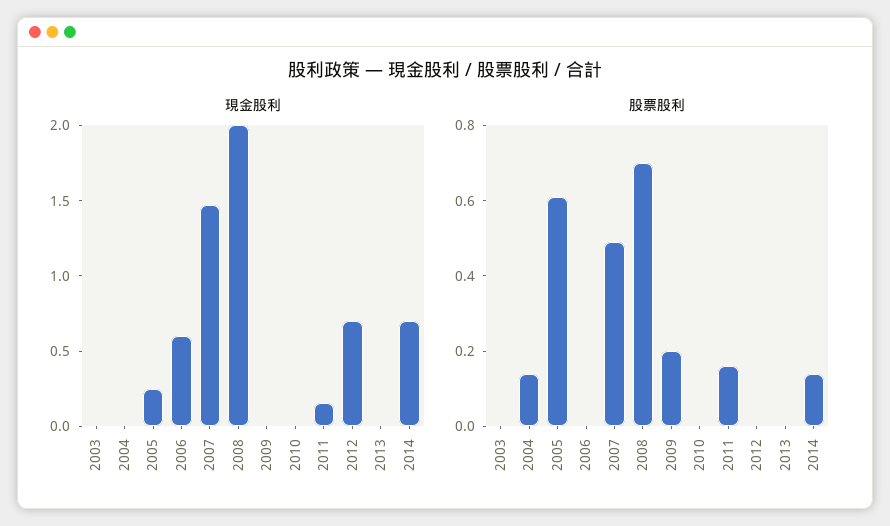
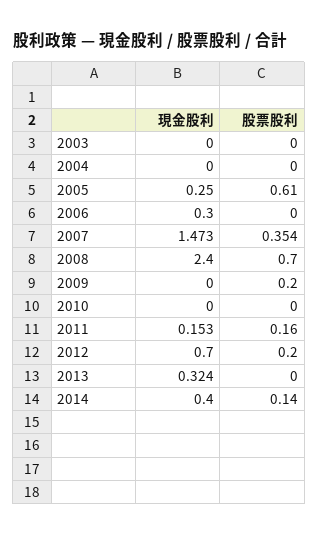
現金股利, 2006: 0.6 -> 0.3
現金股利, 2008: 2 -> 2.4
現金股利, 2013: 0 -> 0.324
現金股利, 2014: 0.7 -> 0.4
股票股利, 2004: 0.15 -> 0
股票股利, 2007: 0.5 -> 0.354
股票股利, 2012: 0 -> 0.2

